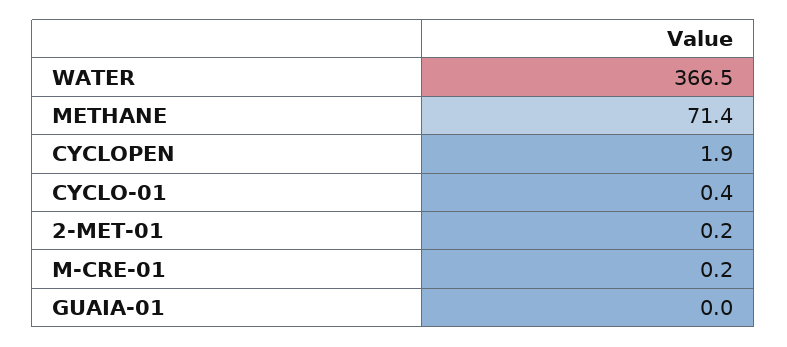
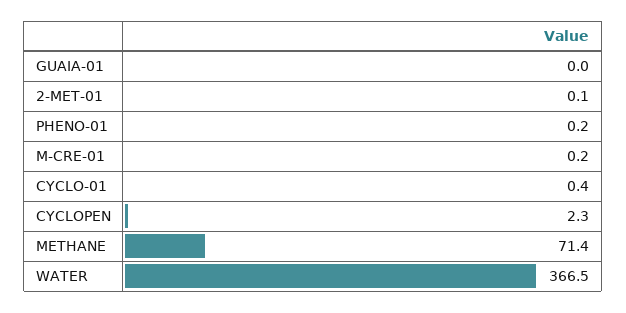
CYCLOPEN: 1.9 -> 2.3
2-MET-01: 0.2 -> 0.1
PHENO-01: none -> 0.2

